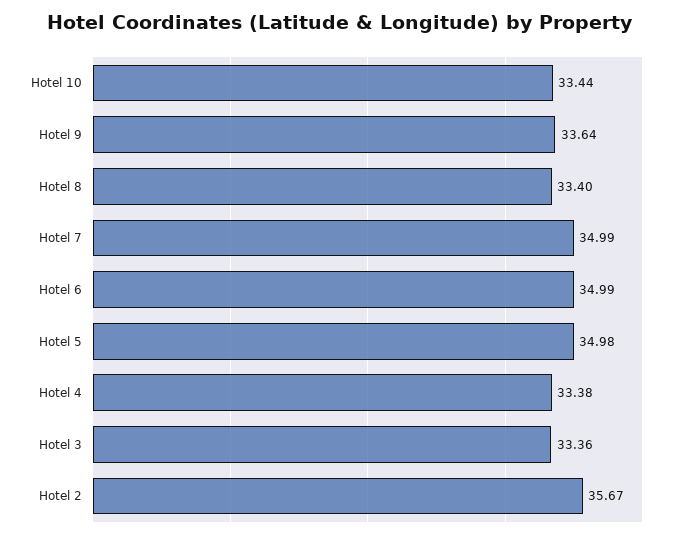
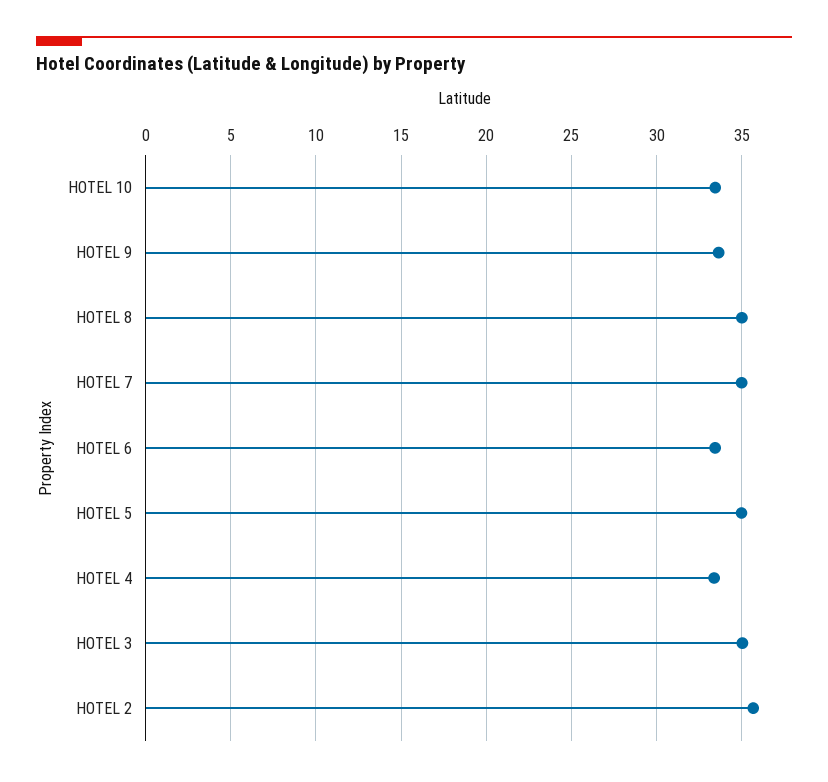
Hotel 8: 33.4 -> 35
Hotel 6: 34.99 -> 33.5
Hotel 3: 33.36 -> 35

